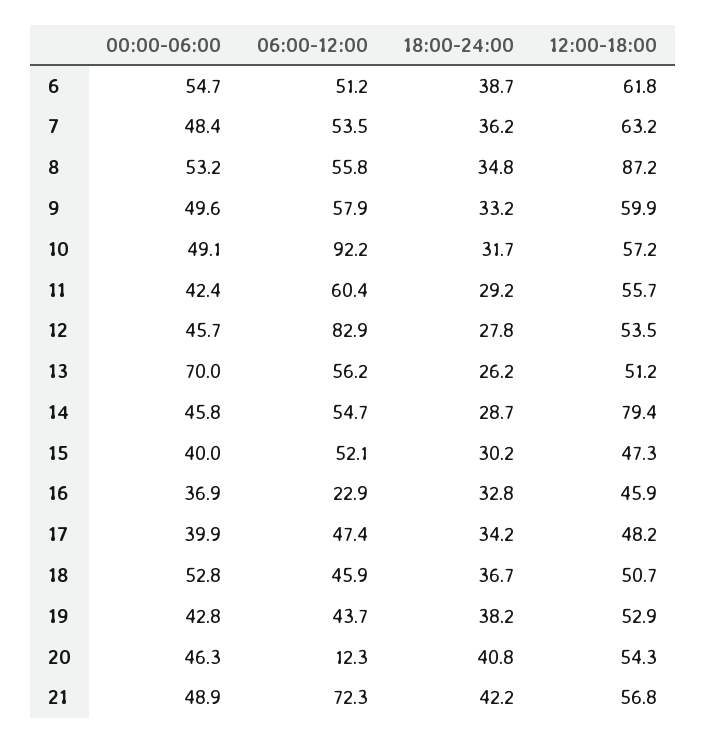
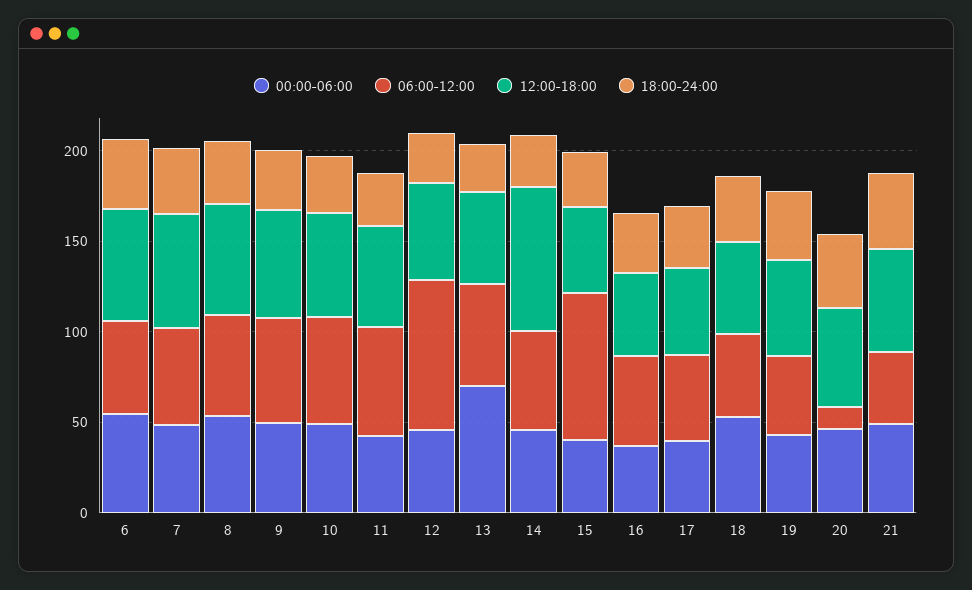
12:00-18:00, 8: 87.2 -> 60
06:00-12:00, 10: 92.2 -> 60
06:00-12:00, 15: 52.1 -> 80
06:00-12:00, 16: 22.9 -> 50
06:00-12:00, 21: 72.3 -> 40

